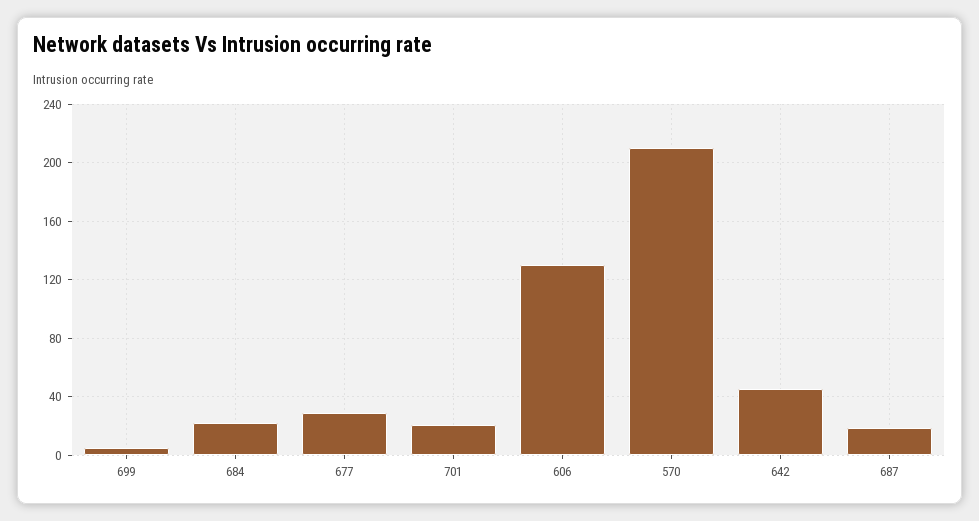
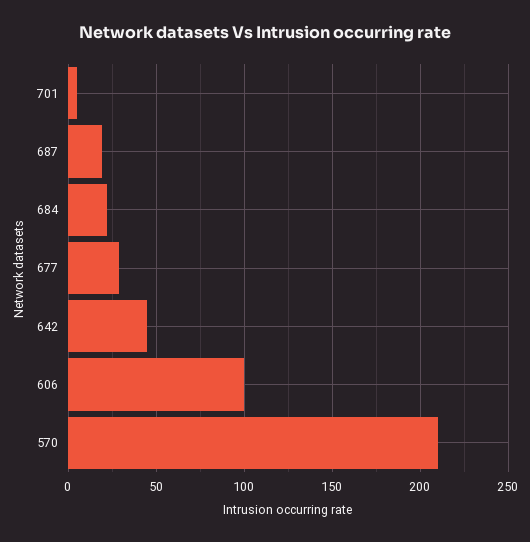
699: 5 -> none
701: 20 -> 5
606: 130 -> 100

